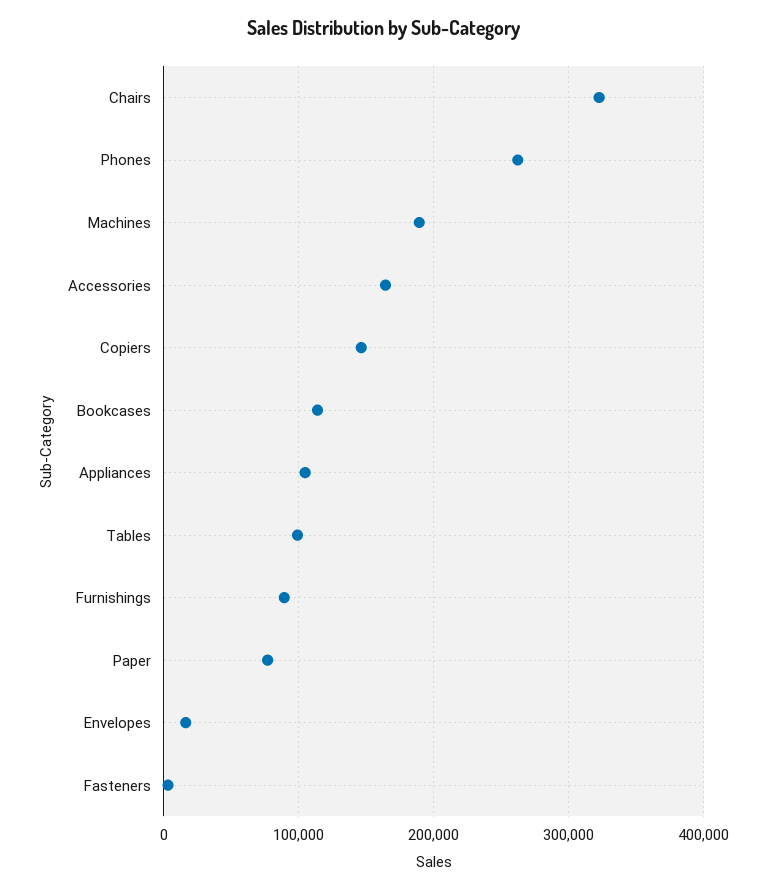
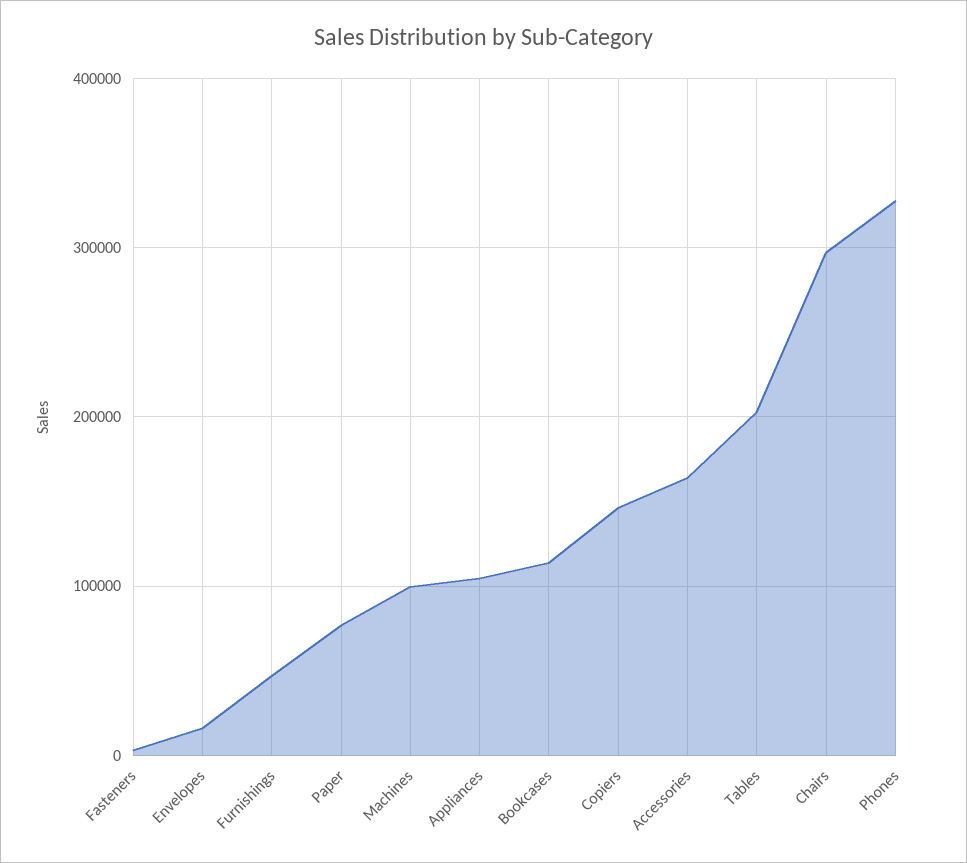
Chairs: 320000 -> 300000
Phones: 260000 -> 330000
Machines: 190000 -> 100000
Tables: 100000 -> 200000
Furnishings: 90000 -> 50000

